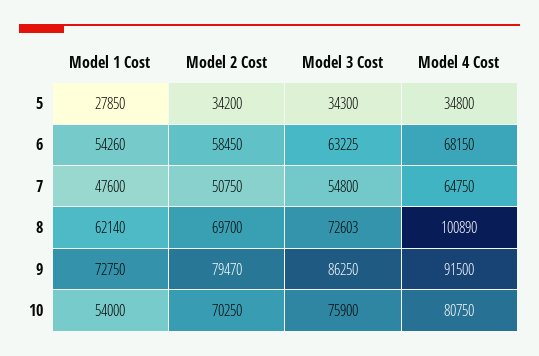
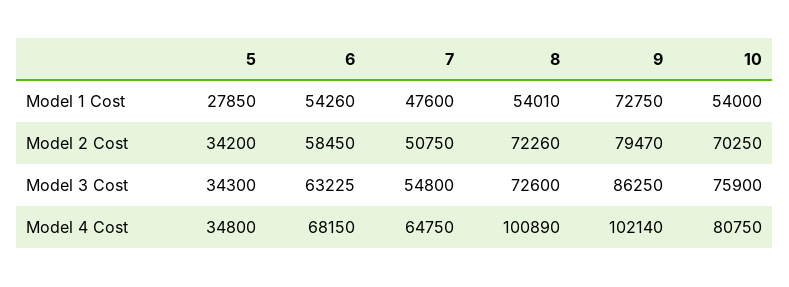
Model 1 Cost, 8: 62140 -> 54010
Model 2 Cost, 8: 69700 -> 72260
Model 3 Cost, 8: 72603 -> 72600
Model 4 Cost, 9: 91500 -> 102140

